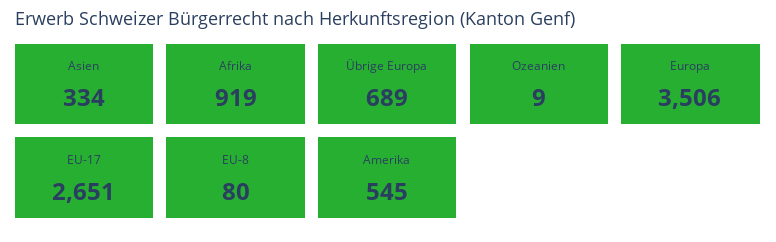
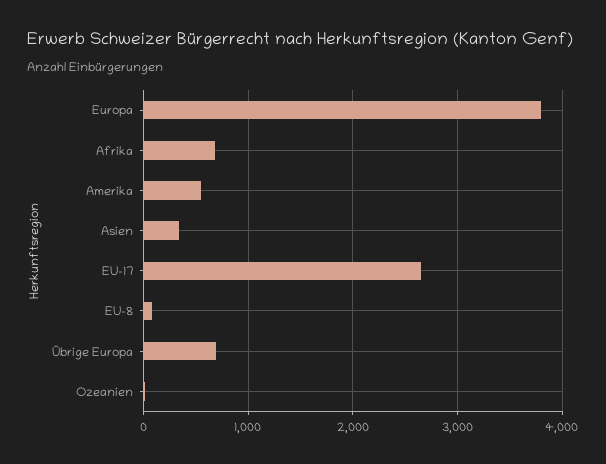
Afrika: 919 -> 700
Europa: 3506 -> 3800

